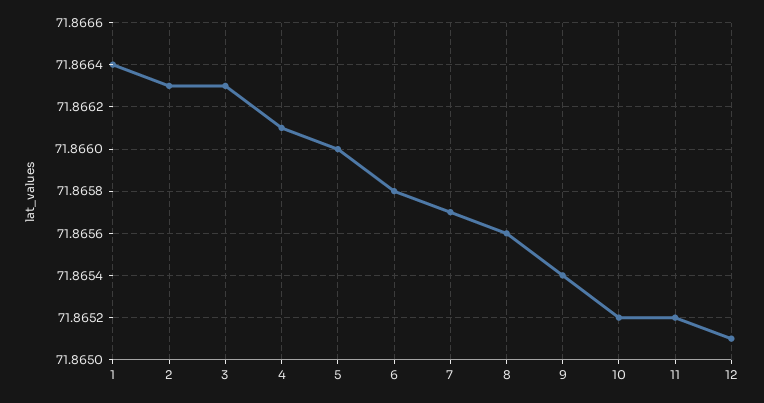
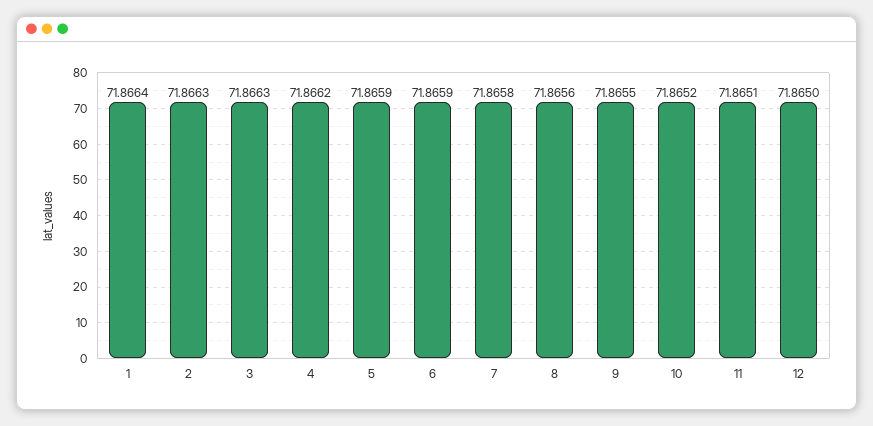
4: 71.8661 -> 71.8662
5: 71.866 -> 71.8659
6: 71.8658 -> 71.8659
7: 71.8657 -> 71.8658
9: 71.8654 -> 71.8655
11: 71.8652 -> 71.8651
12: 71.8651 -> 71.865

